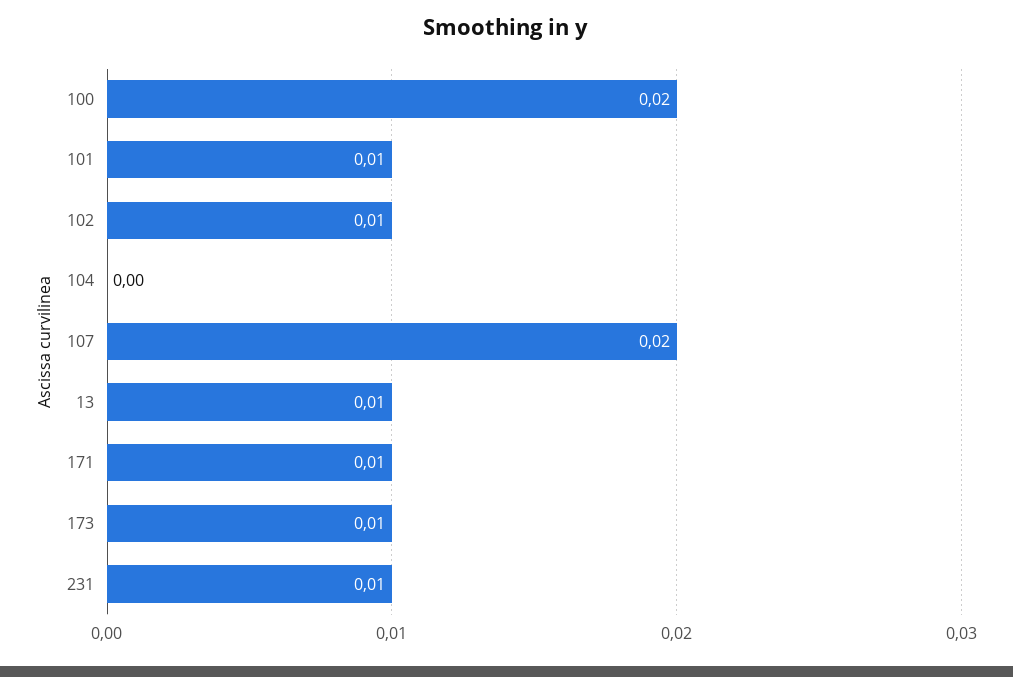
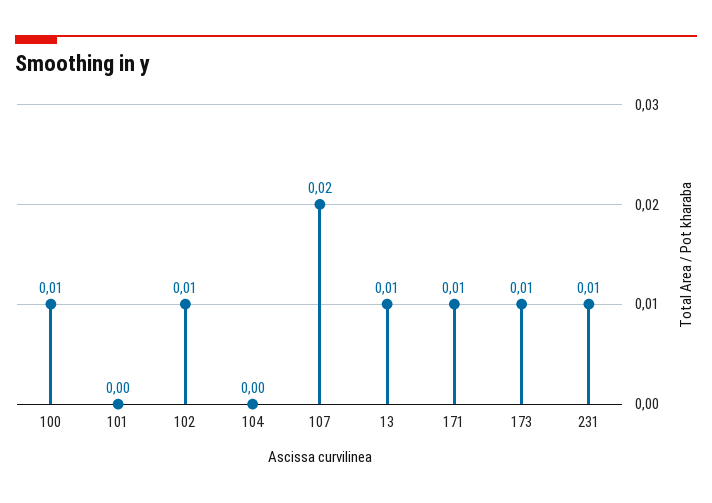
100: 0.02 -> 0.01
101: 0.01 -> 0

